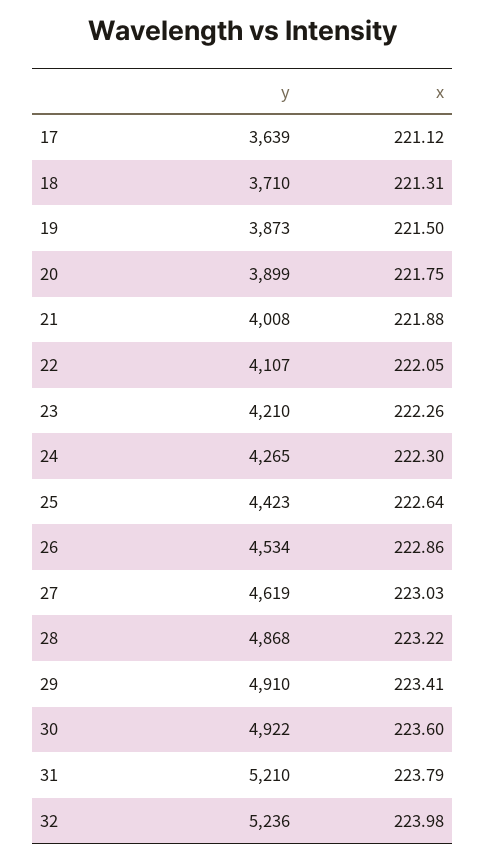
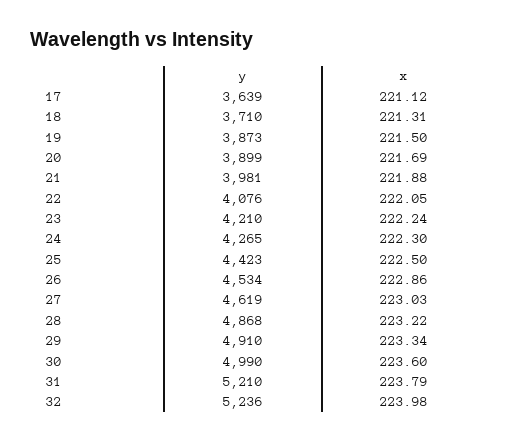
x, 20: 221.75 -> 221.69
y, 21: 4008 -> 3981
y, 22: 4107 -> 4076
x, 23: 222.26 -> 222.24
x, 25: 222.64 -> 222.5
x, 29: 223.41 -> 223.34
y, 30: 4922 -> 4990

